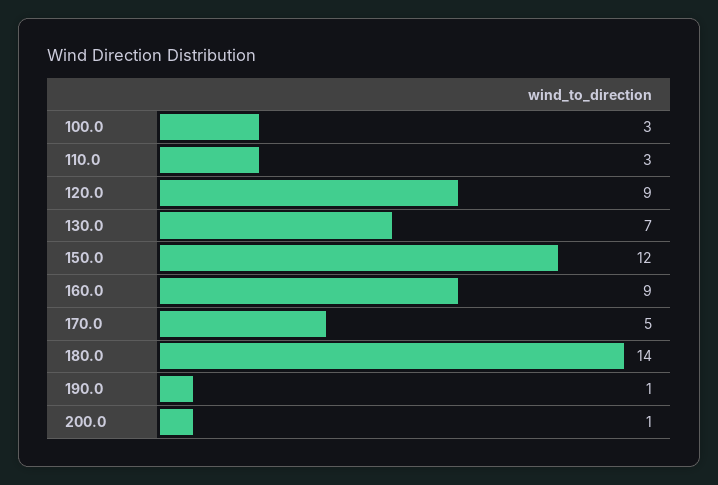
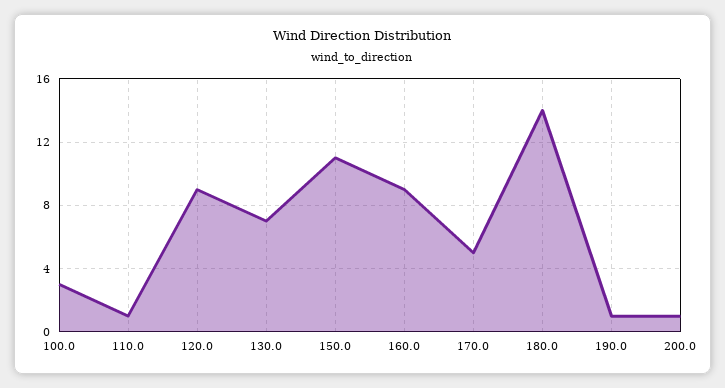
110.0: 3 -> 1
150.0: 12 -> 11

